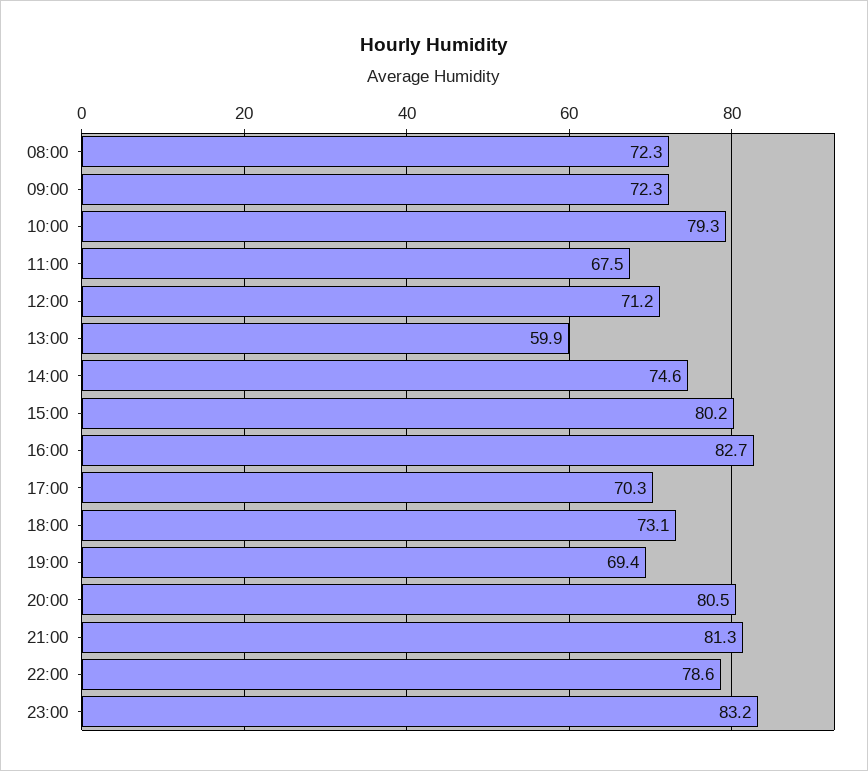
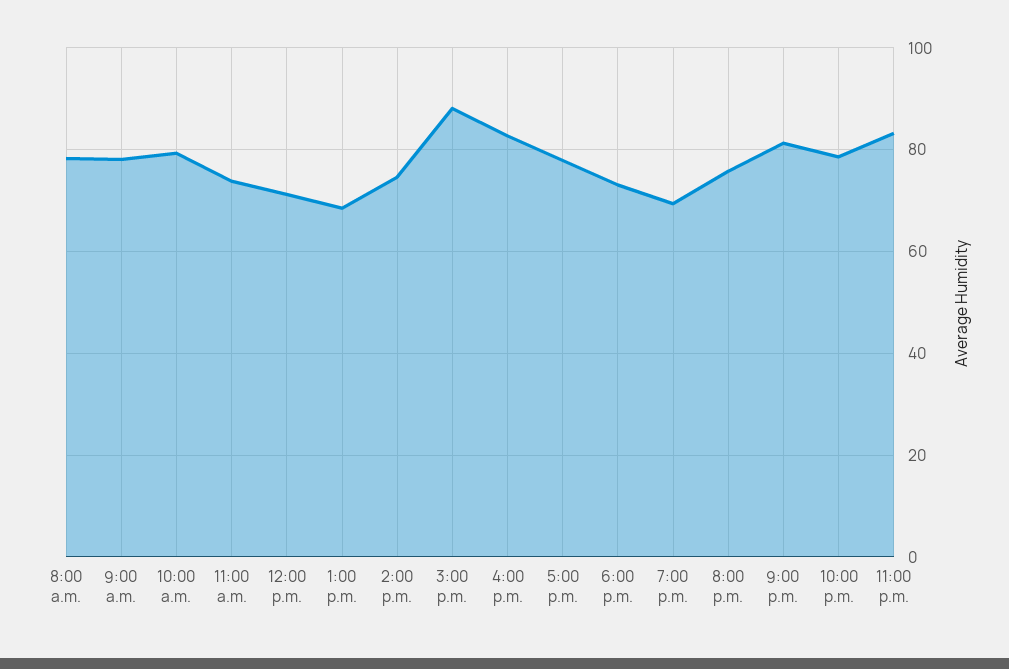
08:00: 72.3 -> 78
09:00: 72.3 -> 78
11:00: 67.5 -> 74
13:00: 59.9 -> 68
15:00: 80.2 -> 88
17:00: 70.3 -> 78
20:00: 80.5 -> 76

